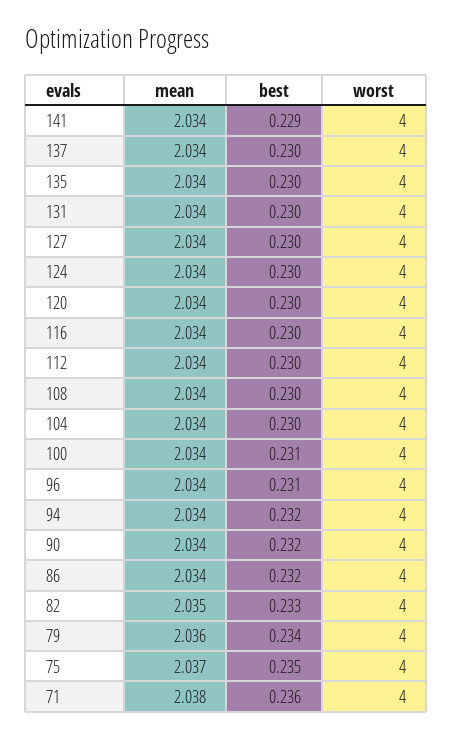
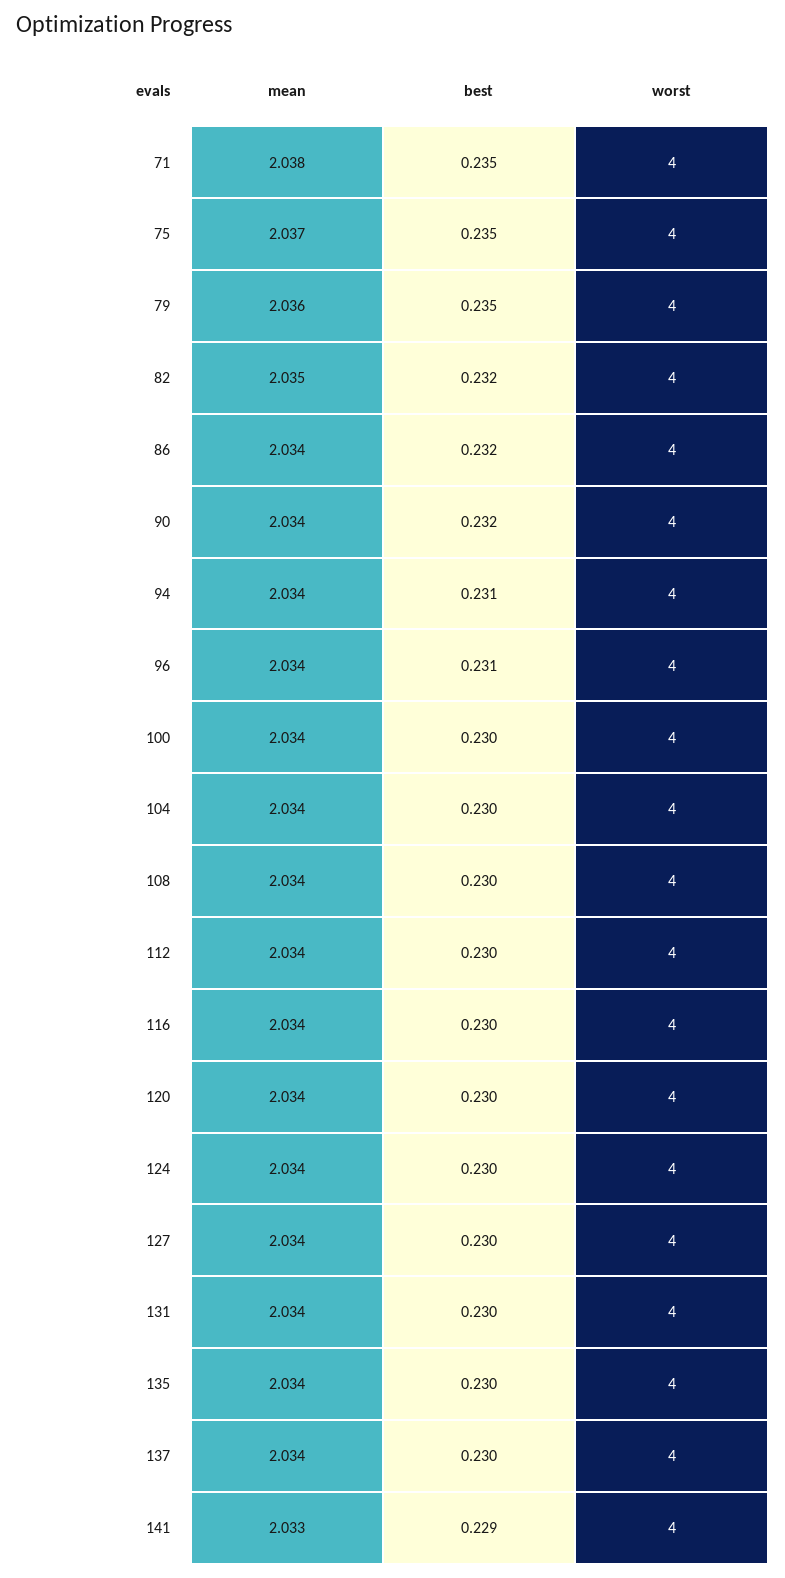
mean, 141: 2.034 -> 2.033
best, 100: 0.231 -> 0.23
best, 94: 0.232 -> 0.231
best, 82: 0.233 -> 0.232
best, 79: 0.234 -> 0.235
best, 71: 0.236 -> 0.235

